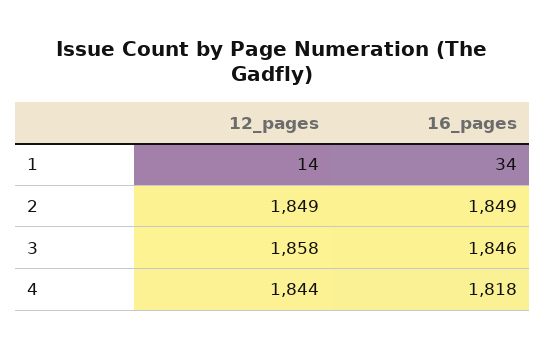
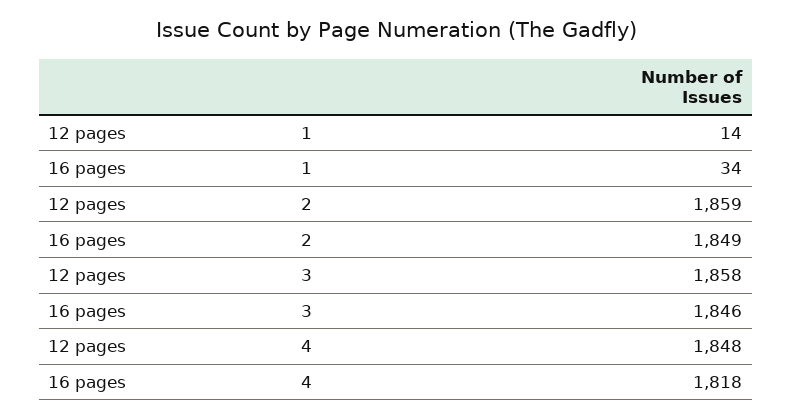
12_pages, 2: 1849 -> 1859
12_pages, 4: 1844 -> 1848

